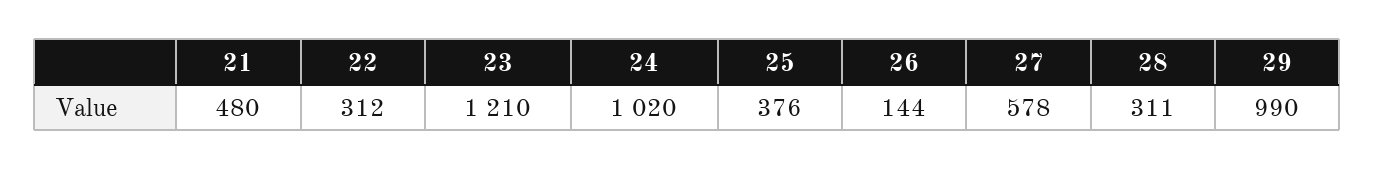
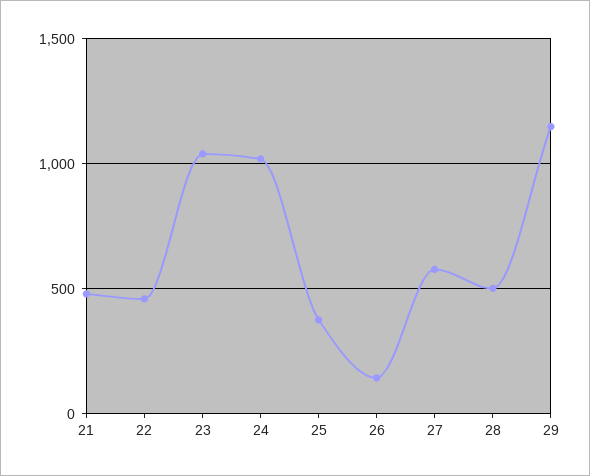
22: 312 -> 450
23: 1210 -> 1050
28: 311 -> 500
29: 990 -> 1150

